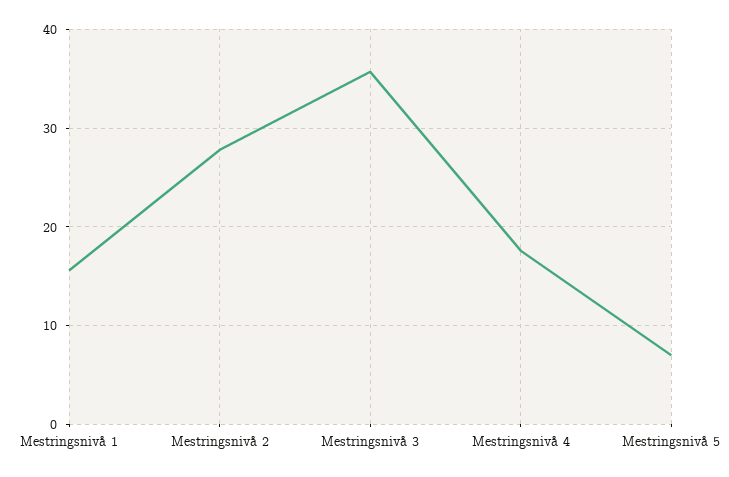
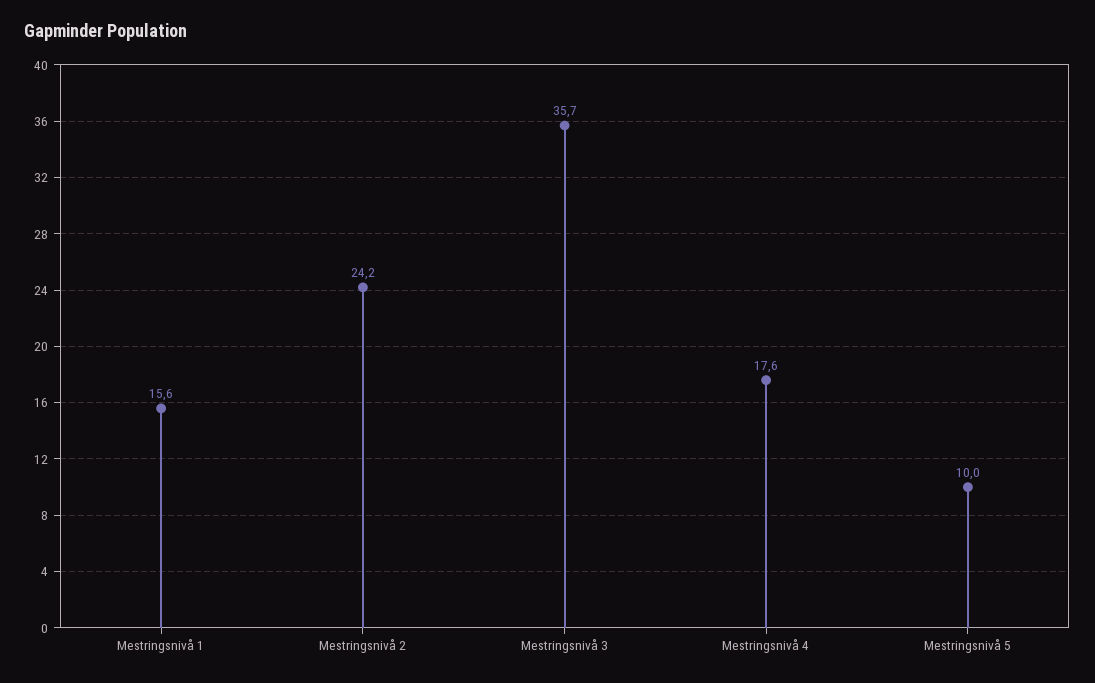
Mestringsnivå 2: 28 -> 24.2
Mestringsnivå 5: 7 -> 10

